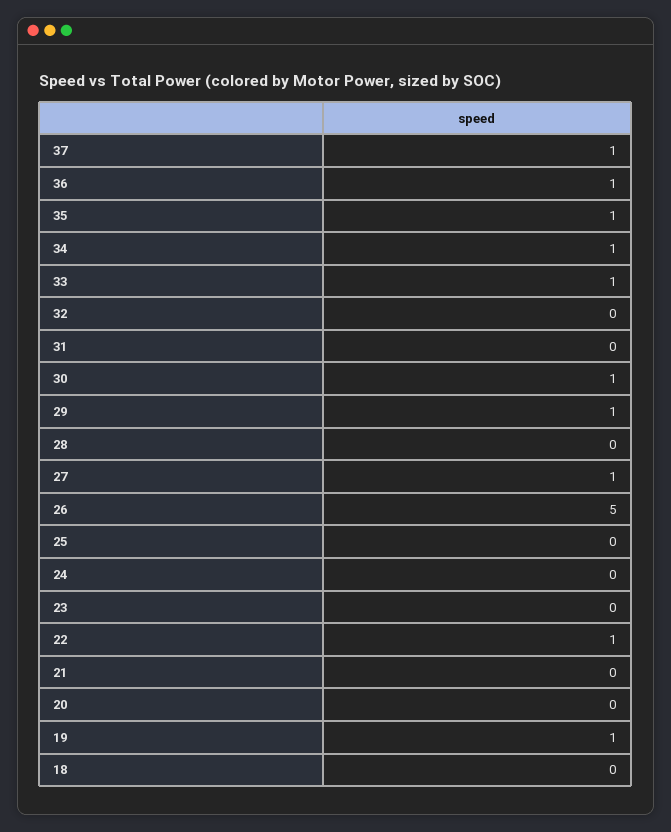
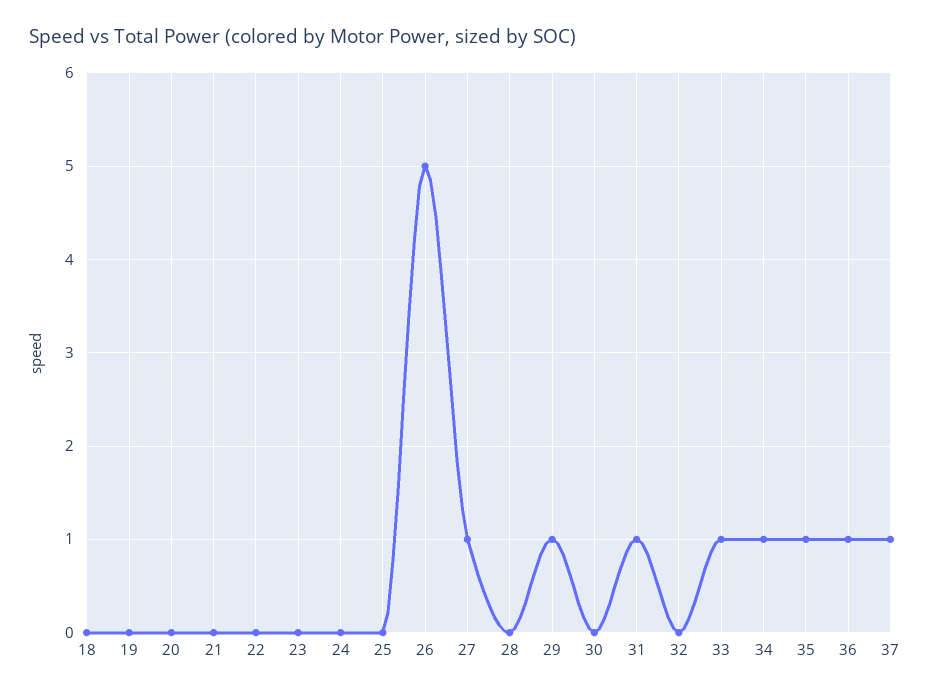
31: 0 -> 1
30: 1 -> 0
22: 1 -> 0
19: 1 -> 0

